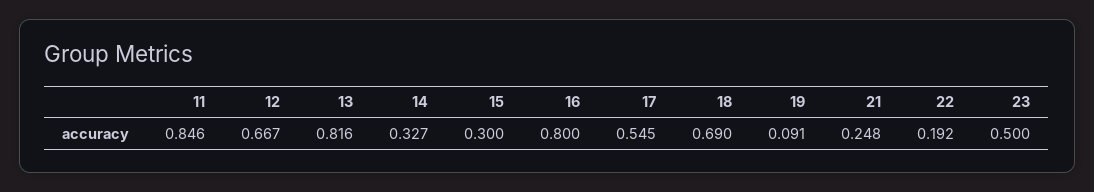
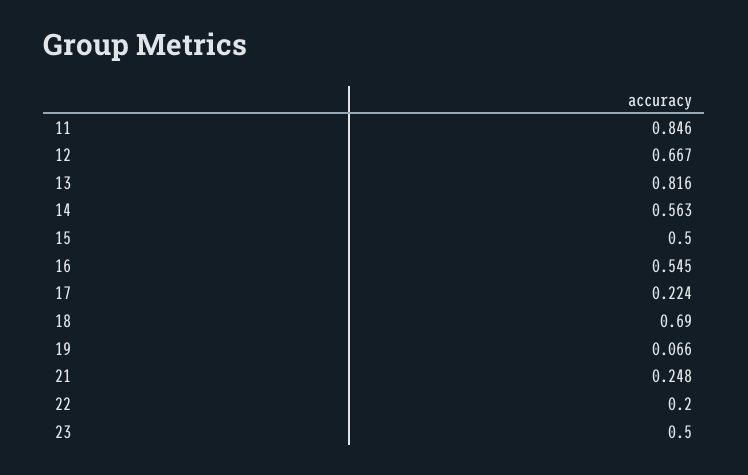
14: 0.327 -> 0.563
15: 0.3 -> 0.5
16: 0.8 -> 0.545
17: 0.545 -> 0.224
19: 0.091 -> 0.066
22: 0.192 -> 0.2

